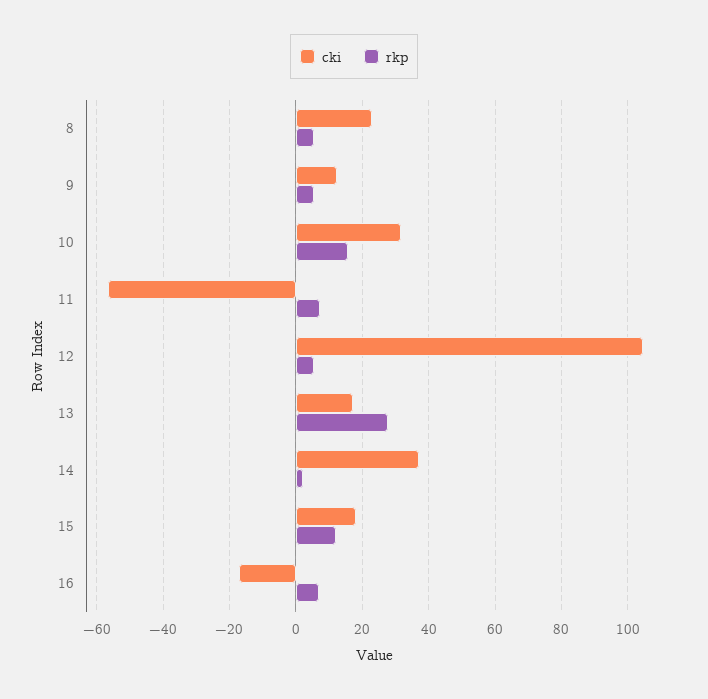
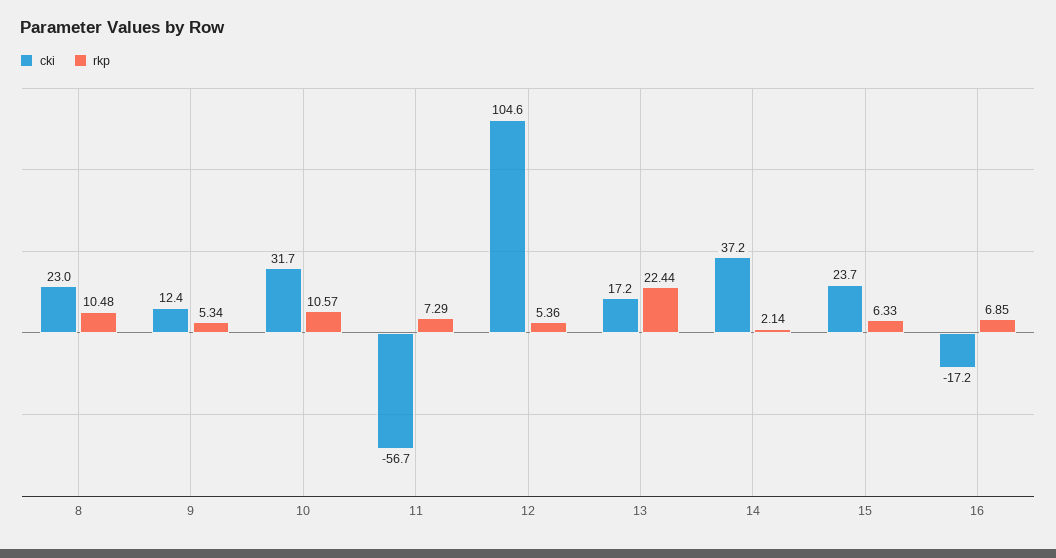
rkp, 8: 6 -> 10.48
rkp, 10: 16 -> 10.57
rkp, 13: 28 -> 22.44
cki, 15: 18 -> 23.7
rkp, 15: 12 -> 6.33

